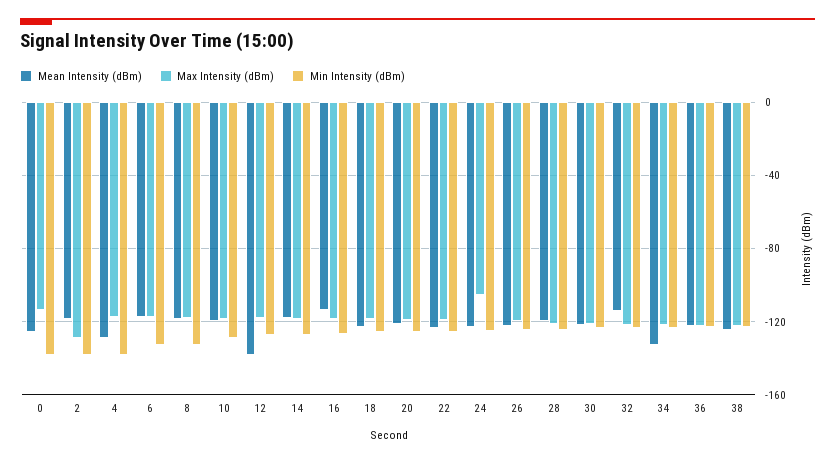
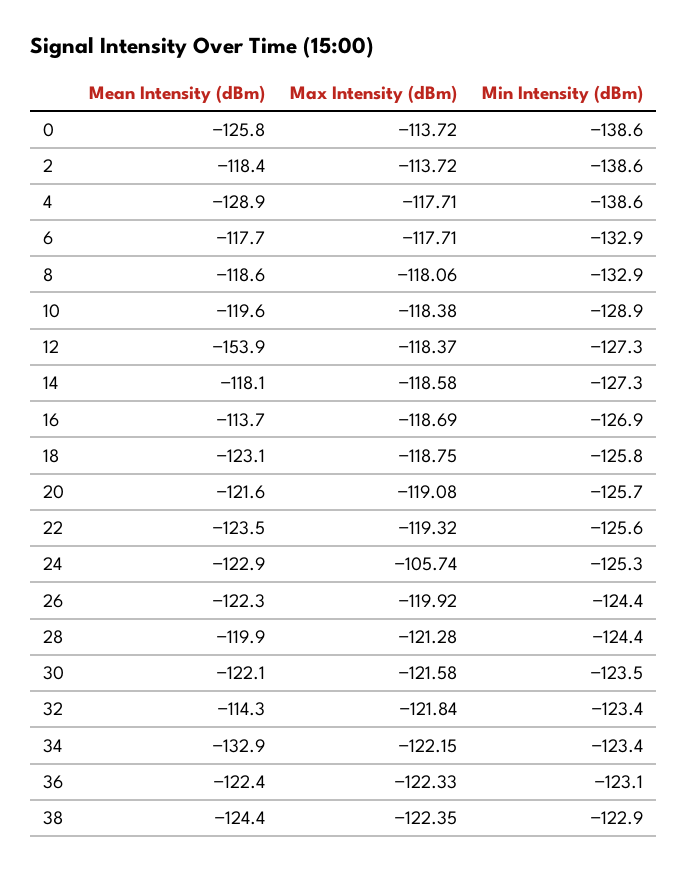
Max Intensity (dBm), 2: -130 -> -113.72
Mean Intensity (dBm), 12: -140 -> -153.9

